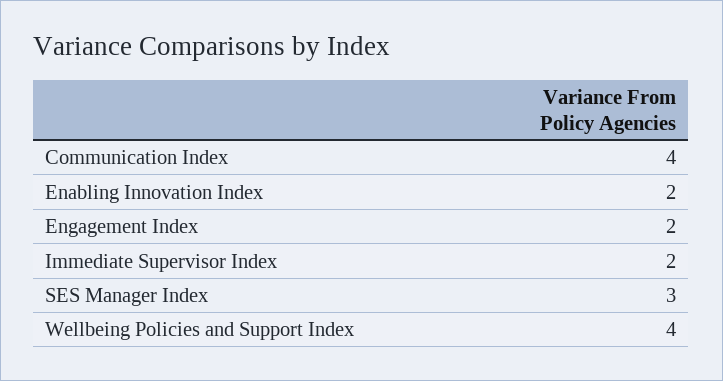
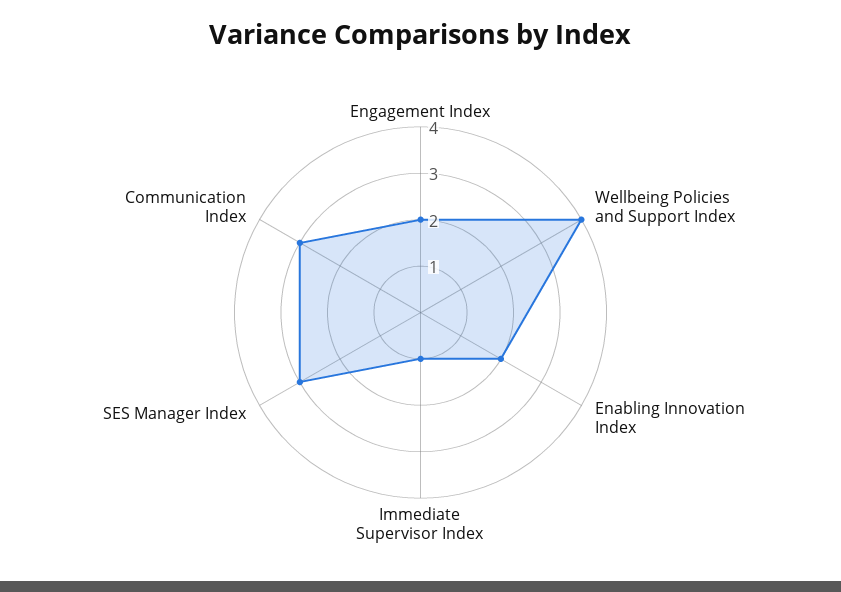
Communication Index: 4 -> 3
Immediate Supervisor Index: 2 -> 1

